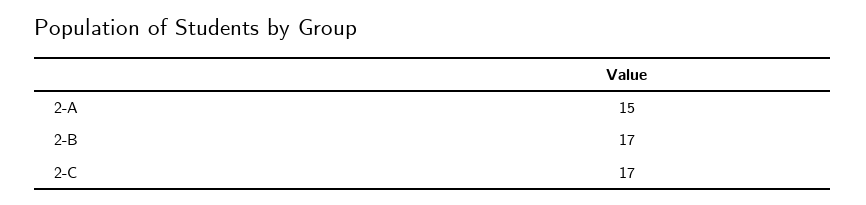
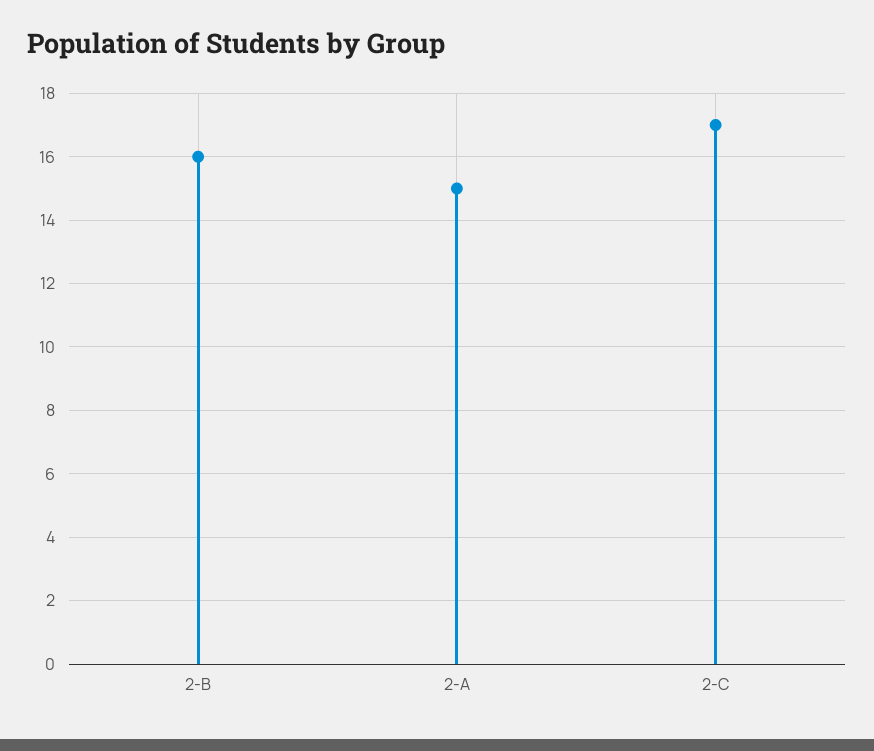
2-B: 17 -> 16

